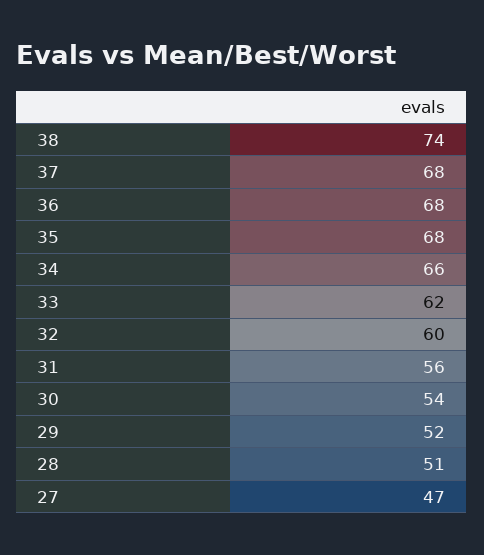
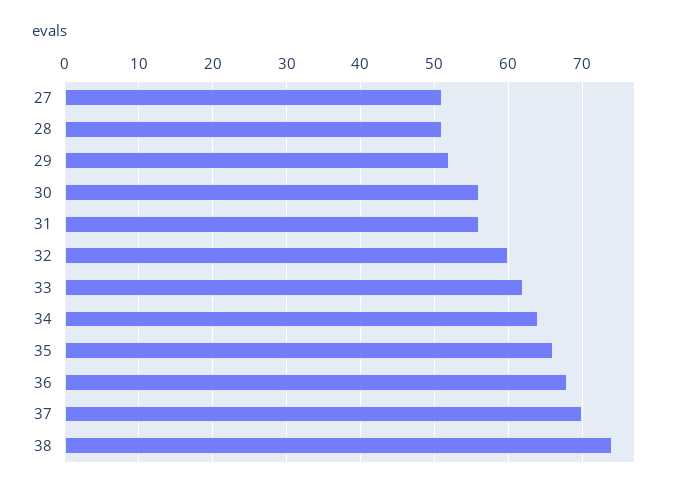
37: 68 -> 70
35: 68 -> 66
34: 66 -> 64
30: 54 -> 56
27: 47 -> 51

